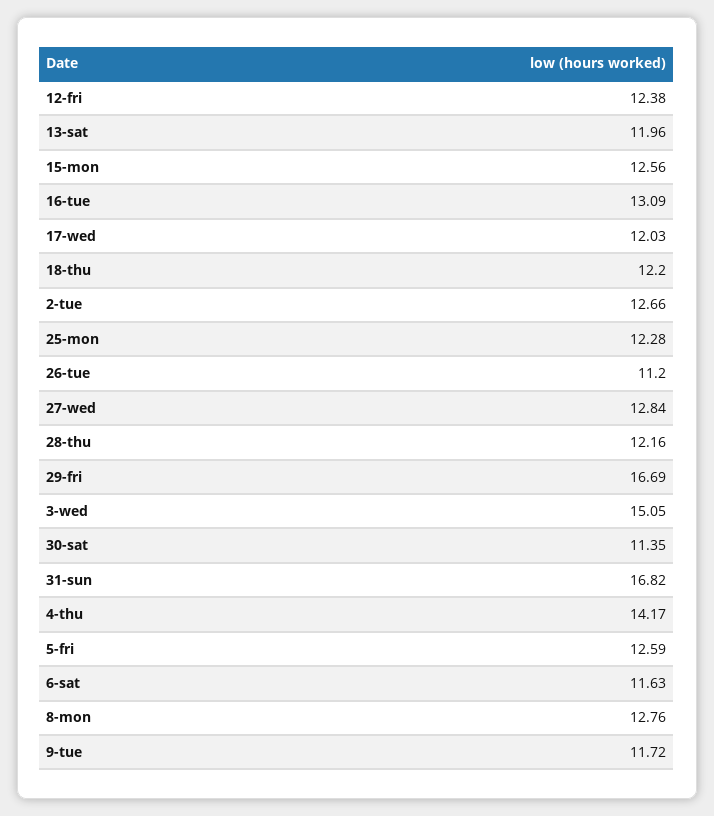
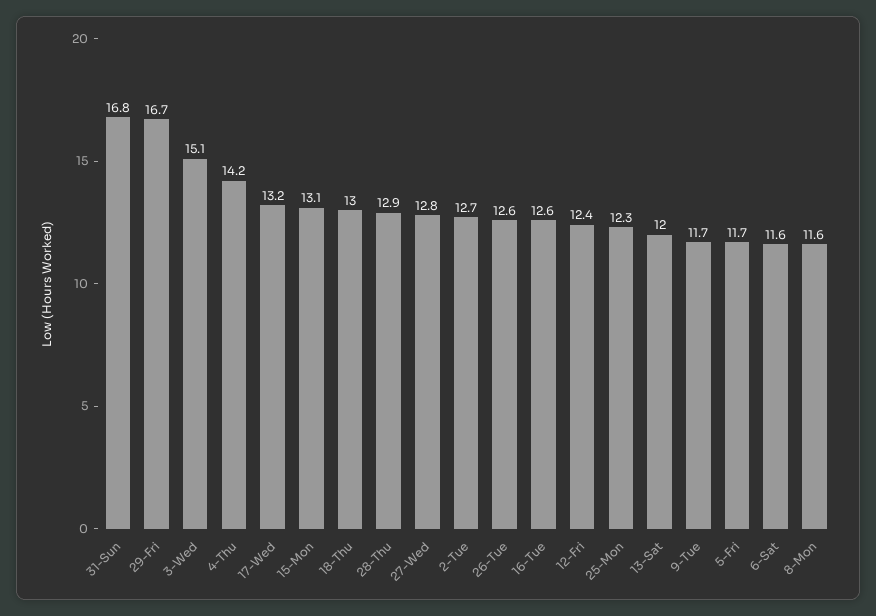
15-mon: 12.56 -> 13.1
16-tue: 13.09 -> 12.6
17-wed: 12.03 -> 13.2
18-thu: 12.2 -> 13
26-tue: 11.2 -> 12.6
28-thu: 12.16 -> 12.9
30-sat: 11.35 -> none
5-fri: 12.59 -> 11.7
8-mon: 12.76 -> 11.6

